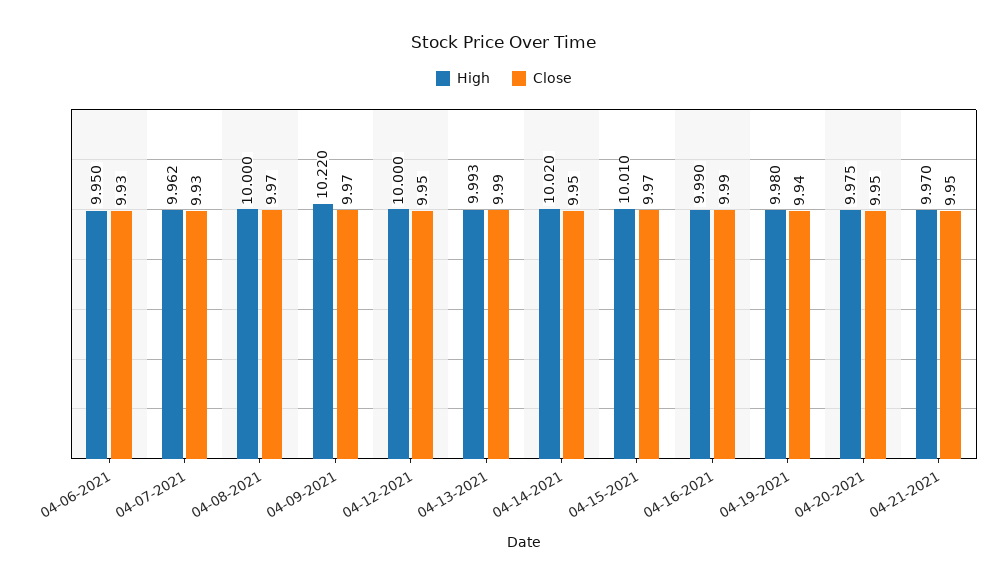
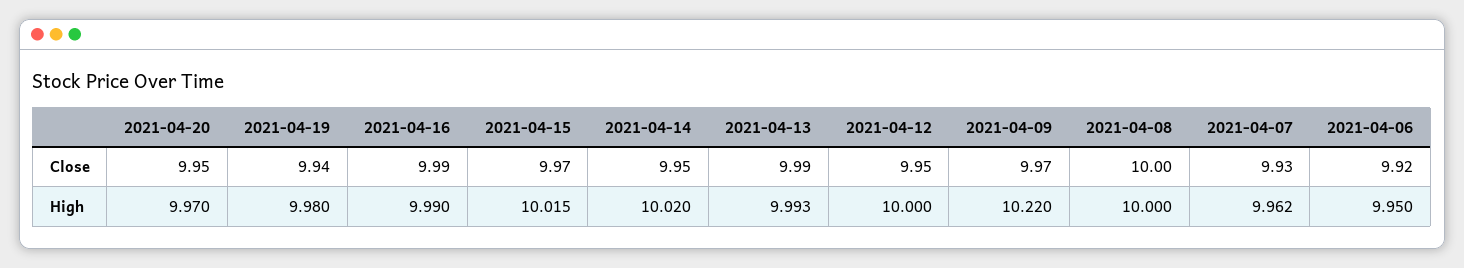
Close, 04-06-2021: 9.93 -> 9.92
Close, 04-08-2021: 9.97 -> 10
High, 04-15-2021: 10.01 -> 10.015
High, 04-20-2021: 9.975 -> 9.97
High, 04-21-2021: 9.97 -> none
Close, 04-21-2021: 9.95 -> none

